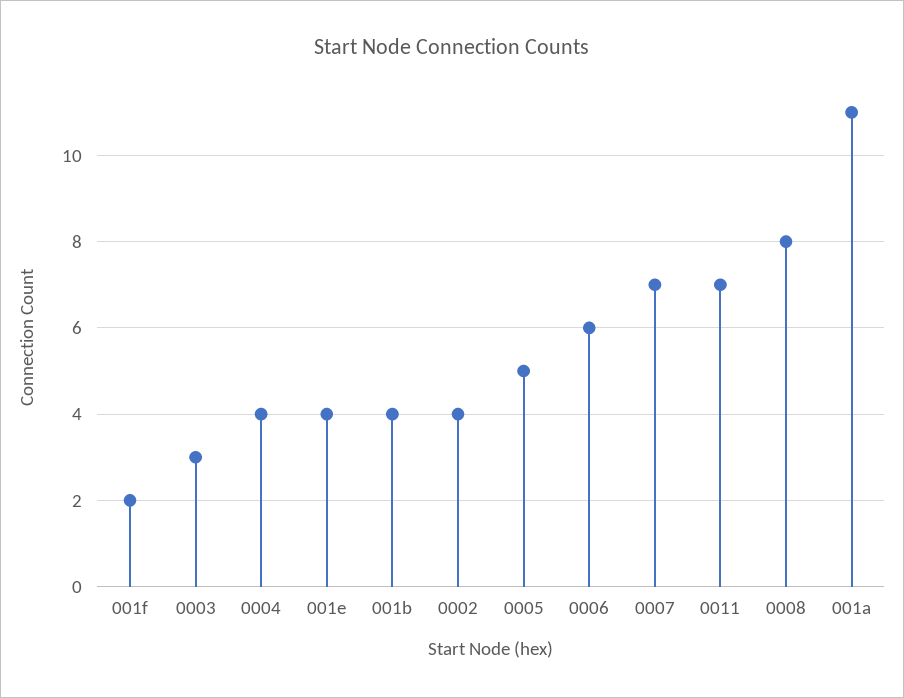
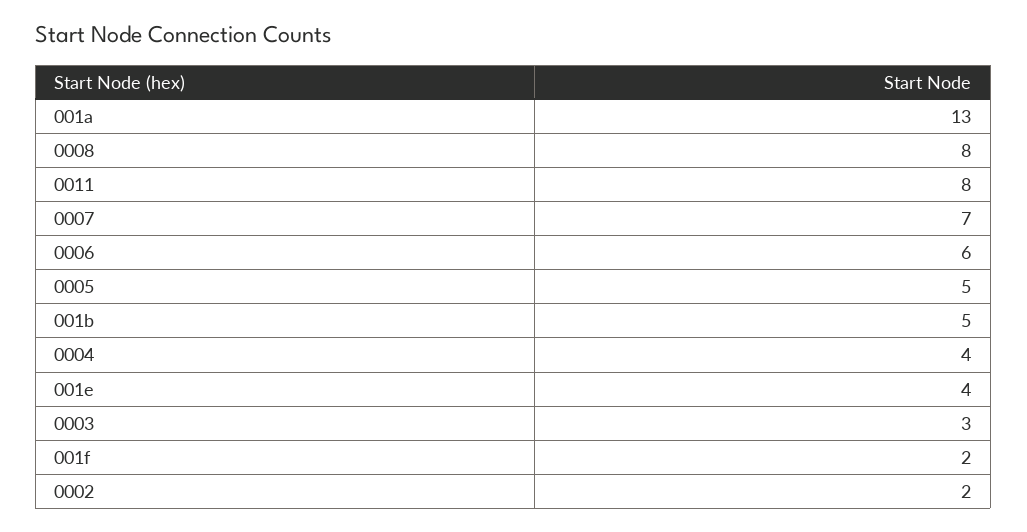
001b: 4 -> 5
0002: 4 -> 2
0011: 7 -> 8
001a: 11 -> 13

